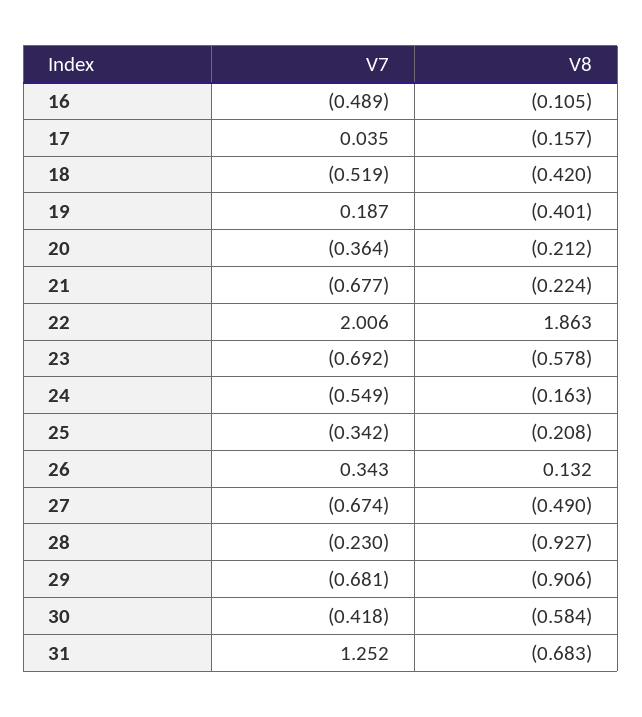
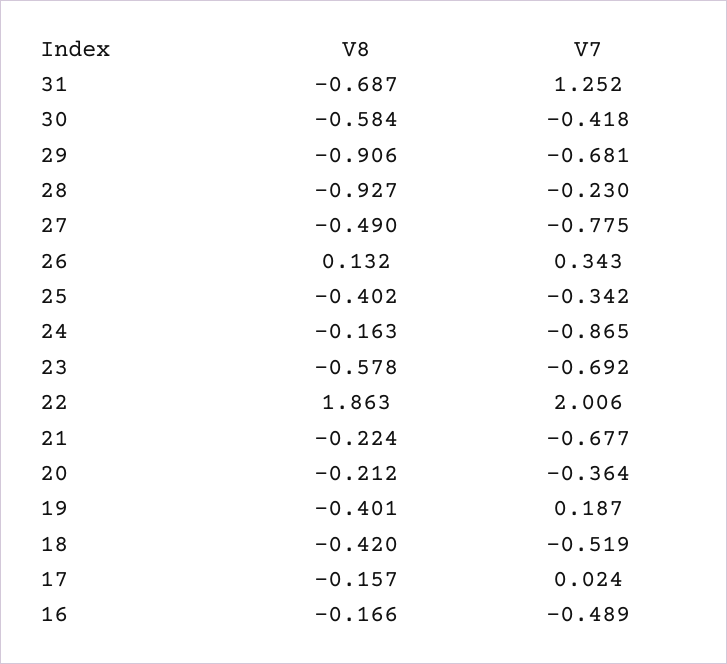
V8, 16: -0.105 -> -0.166
V7, 17: 0.035 -> 0.024
V7, 24: -0.549 -> -0.865
V8, 25: -0.208 -> -0.402
V7, 27: -0.674 -> -0.775
V8, 31: -0.683 -> -0.687

